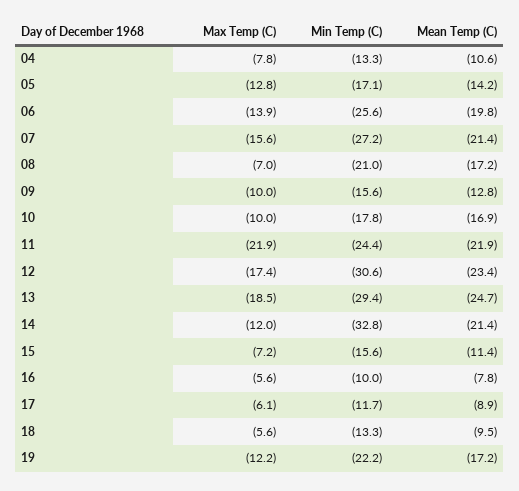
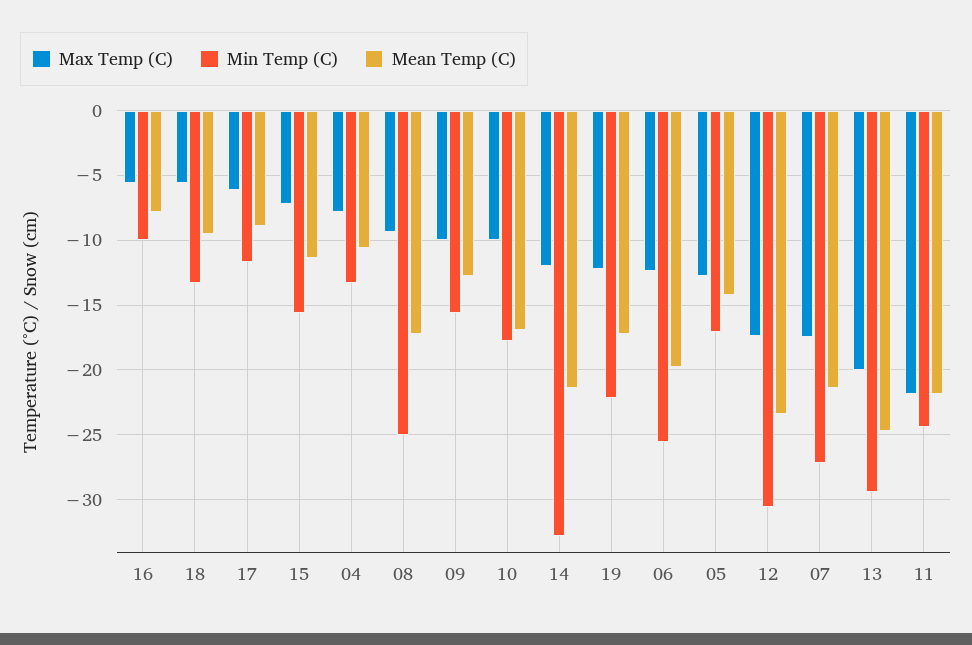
Max Temp (C), 06: -13.9 -> -12.5
Max Temp (C), 07: -15.6 -> -17.5
Max Temp (C), 08: -7 -> -9.5
Min Temp (C), 08: -21 -> -25
Max Temp (C), 13: -18.5 -> -20

